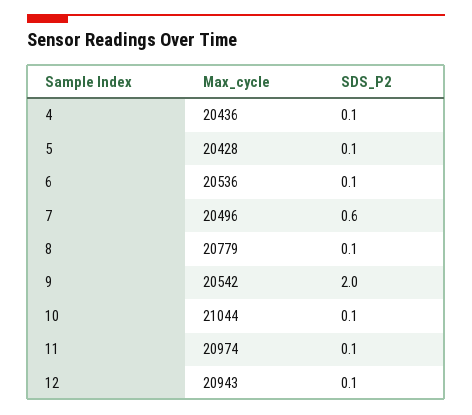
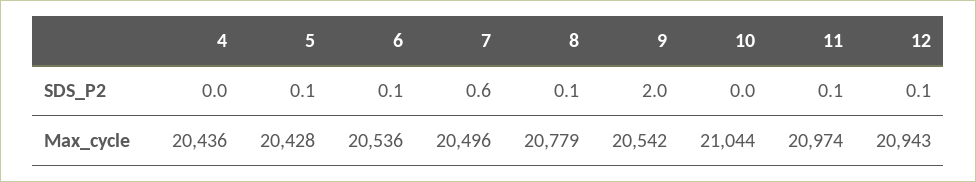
SDS_P2, 4: 0.1 -> 0
SDS_P2, 10: 0.1 -> 0

